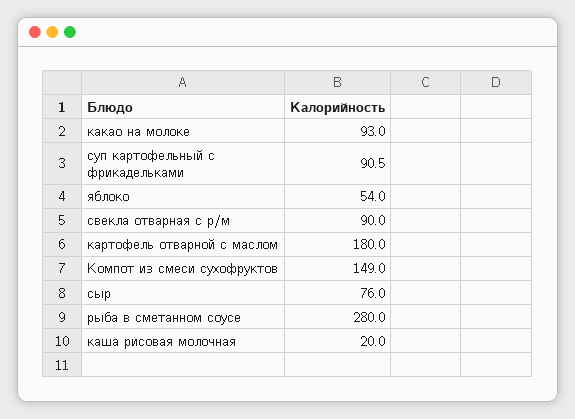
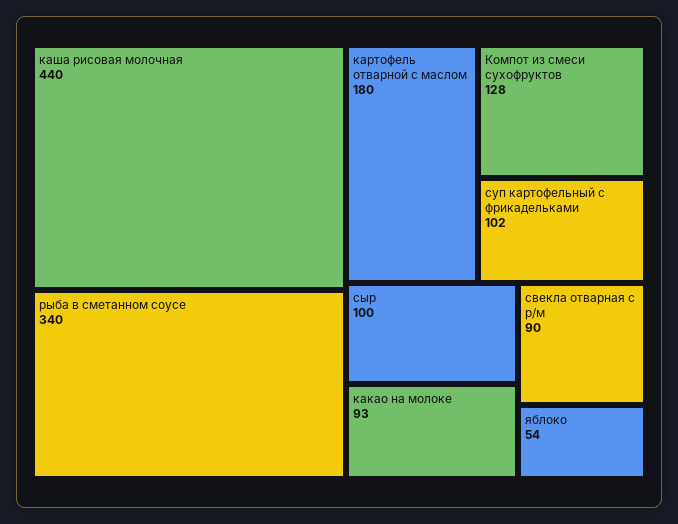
суп картофельный с фрикадельками: 90.5 -> 102
Компот из смеси сухофруктов: 149 -> 128
сыр: 76 -> 100
рыба в сметанном соусе: 280 -> 340
каша рисовая молочная: 20 -> 440

